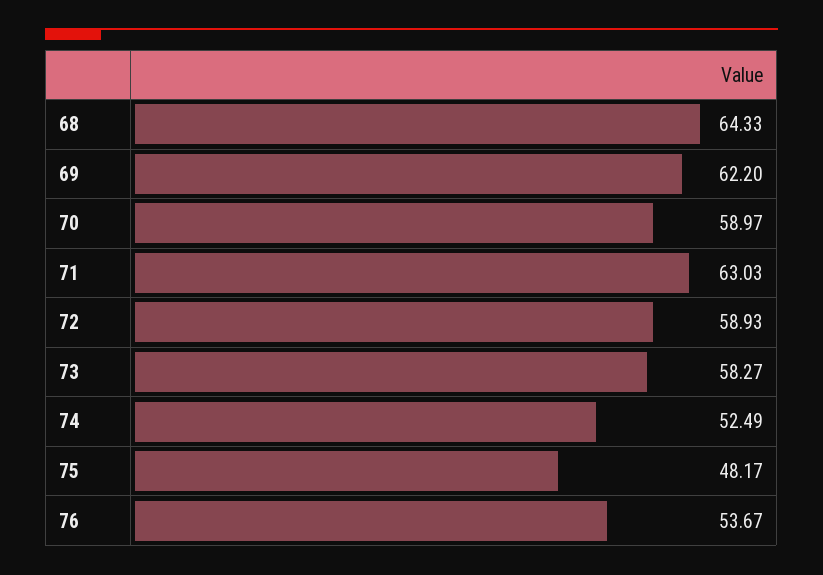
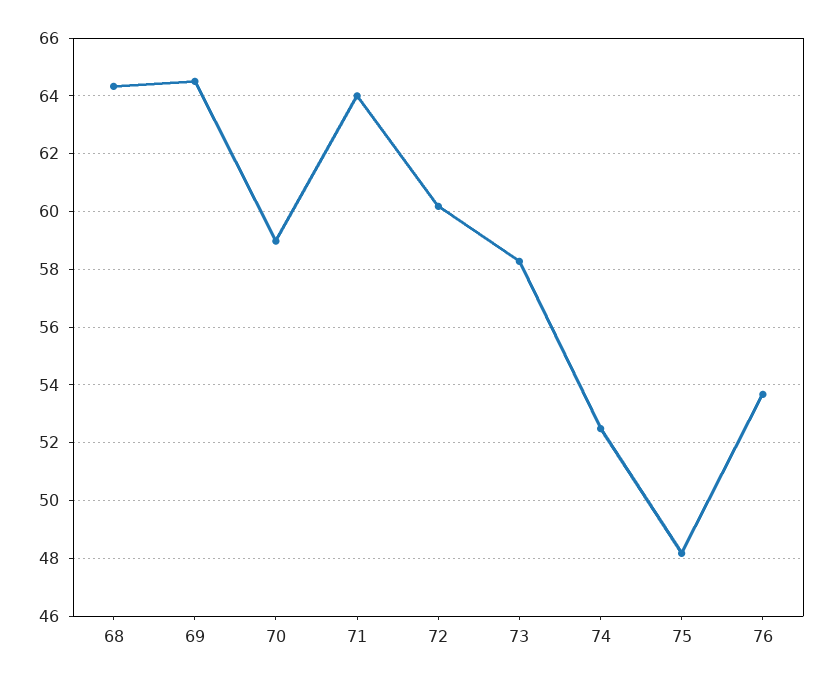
69: 62.2 -> 64.5
71: 63.03 -> 64
72: 58.93 -> 60.25

